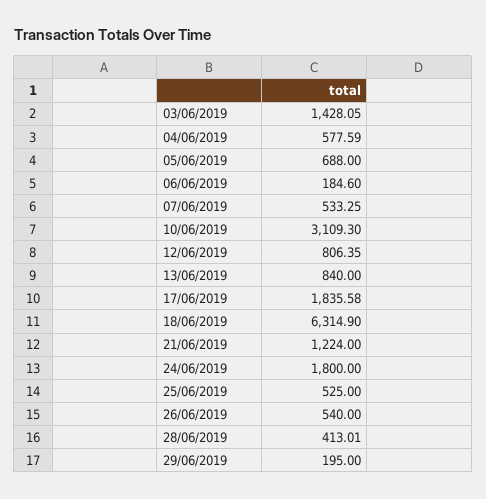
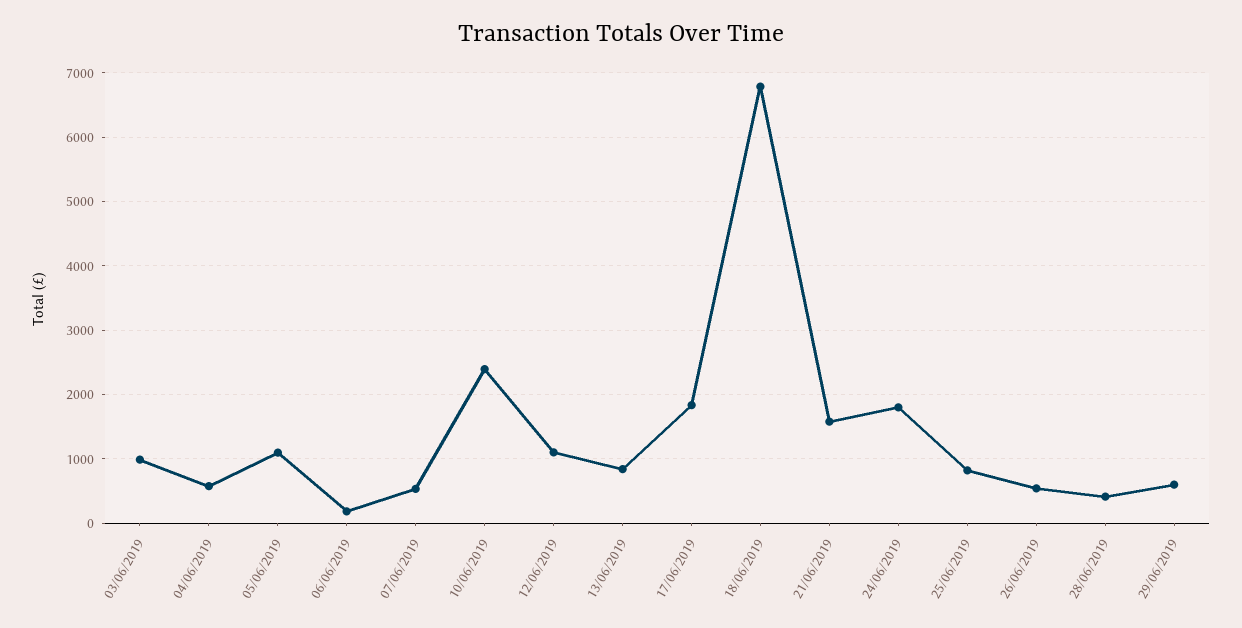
03/06/2019: 1428.05 -> 1000
05/06/2019: 688 -> 1100
10/06/2019: 3109.3 -> 2400
12/06/2019: 806.35 -> 1100
18/06/2019: 6314.9 -> 6800
21/06/2019: 1224 -> 1600
25/06/2019: 525 -> 800
29/06/2019: 195 -> 600

